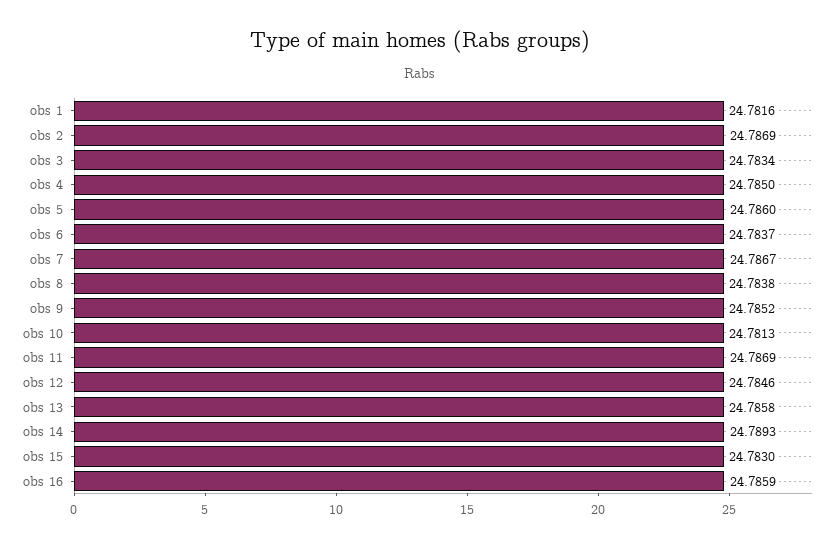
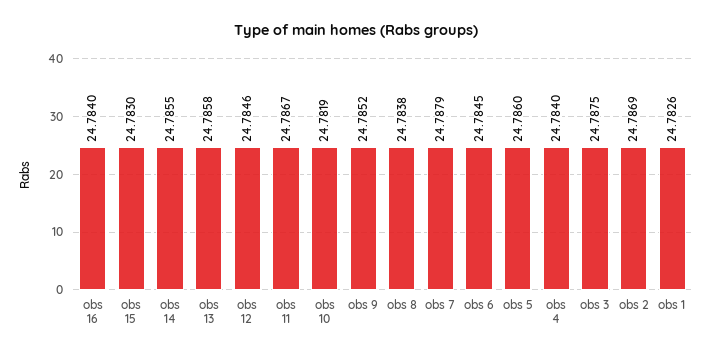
obs 1: 24.7816 -> 24.7826
obs 3: 24.7834 -> 24.7875
obs 4: 24.785 -> 24.784
obs 6: 24.7837 -> 24.7845
obs 7: 24.7867 -> 24.7879
obs 10: 24.7813 -> 24.7819
obs 11: 24.7869 -> 24.7867
obs 14: 24.7893 -> 24.7855
obs 16: 24.7859 -> 24.784

